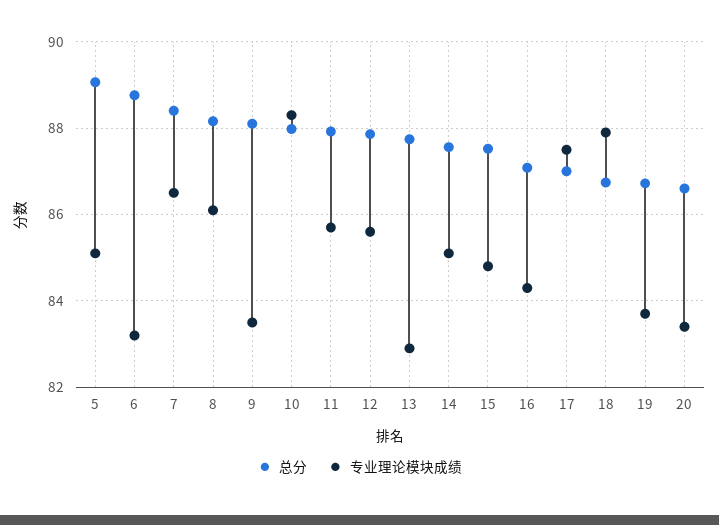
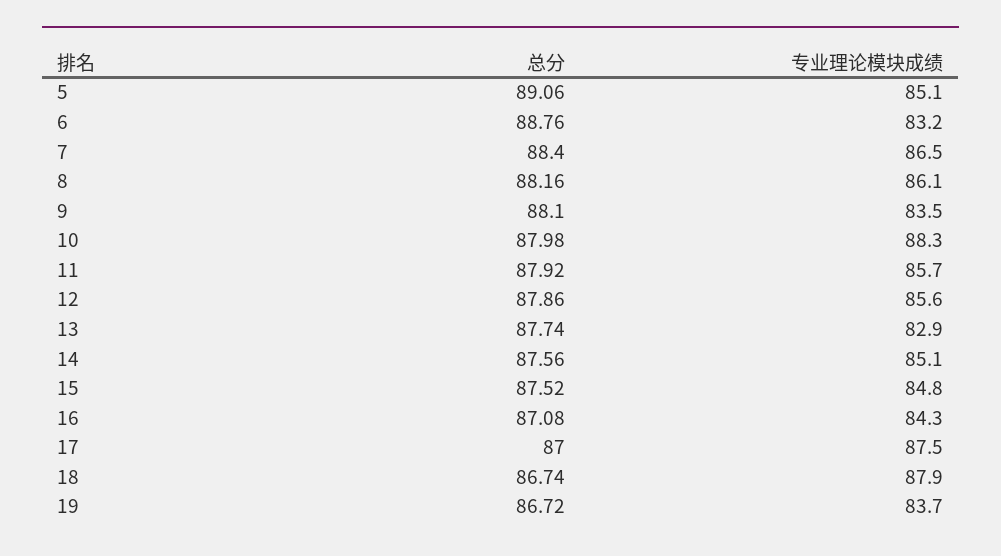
总分, 20: 86.6 -> none
专业理论模块成绩, 20: 83.4 -> none

